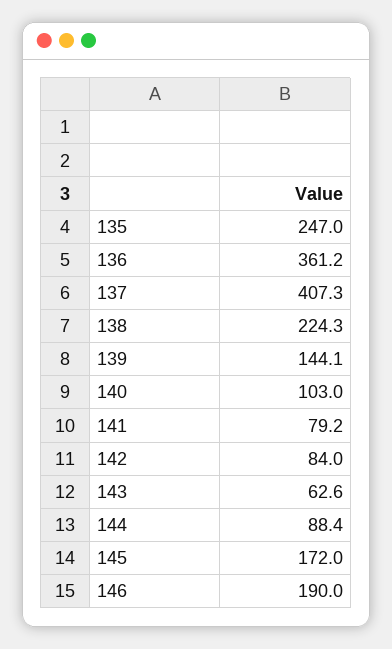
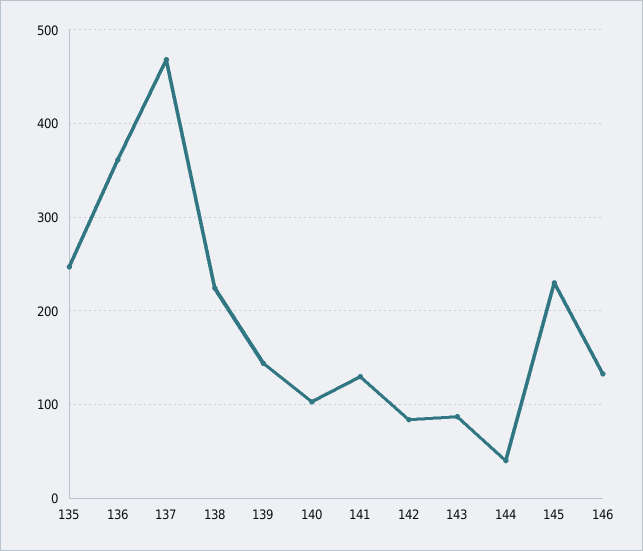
137: 407.3 -> 470
141: 79.2 -> 130
143: 62.6 -> 90
144: 88.4 -> 40
145: 172 -> 230
146: 190 -> 130

